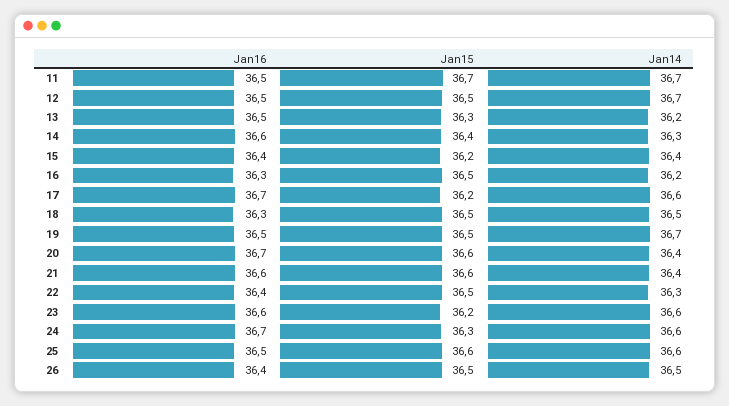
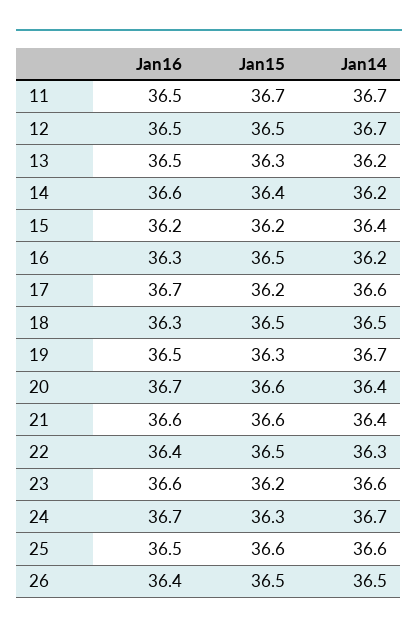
Jan14, 14: 36.3 -> 36.2
Jan16, 15: 36.4 -> 36.2
Jan15, 19: 36.5 -> 36.3
Jan14, 24: 36.6 -> 36.7

